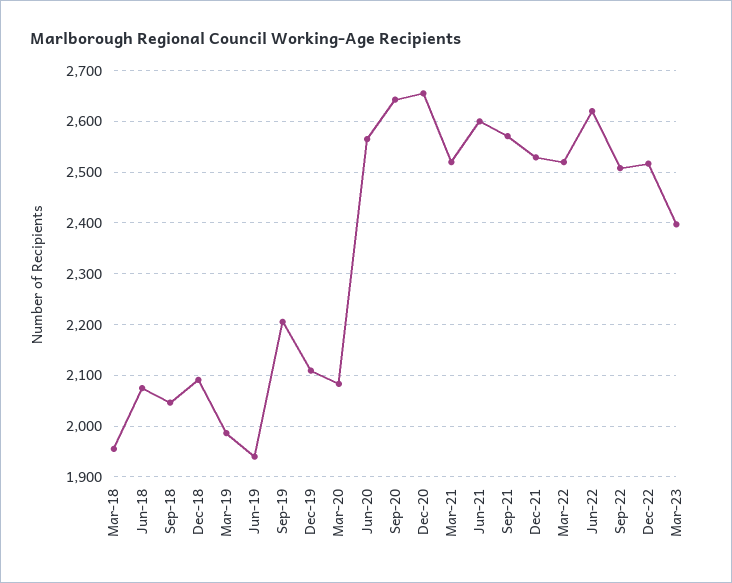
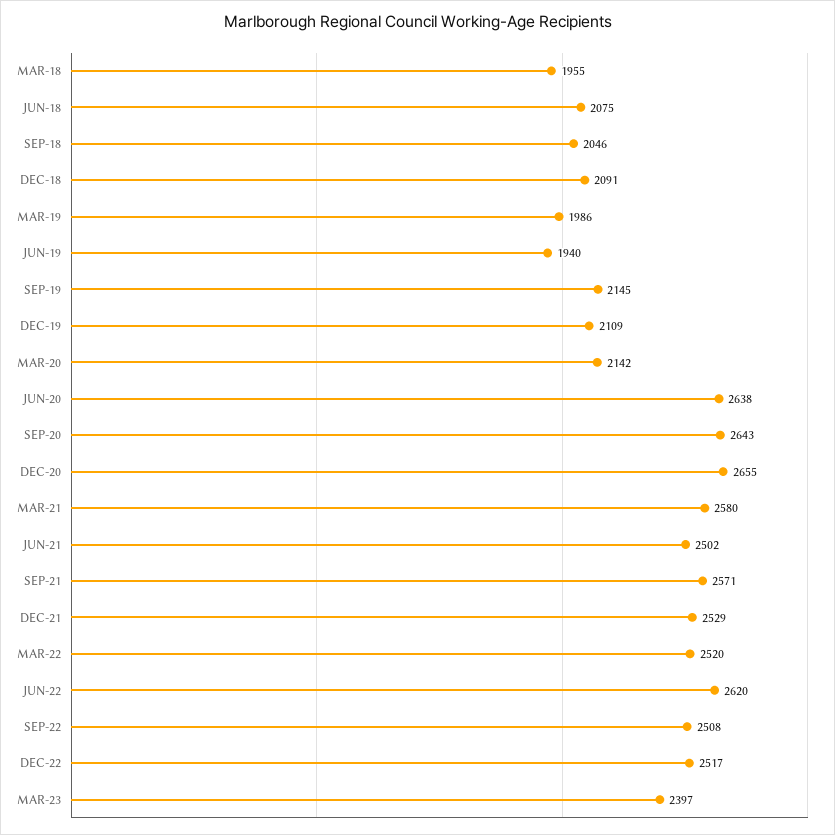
Sep-19: 2200 -> 2145
Mar-20: 2080 -> 2142
Jun-20: 2560 -> 2638
Mar-21: 2520 -> 2580
Jun-21: 2600 -> 2502

